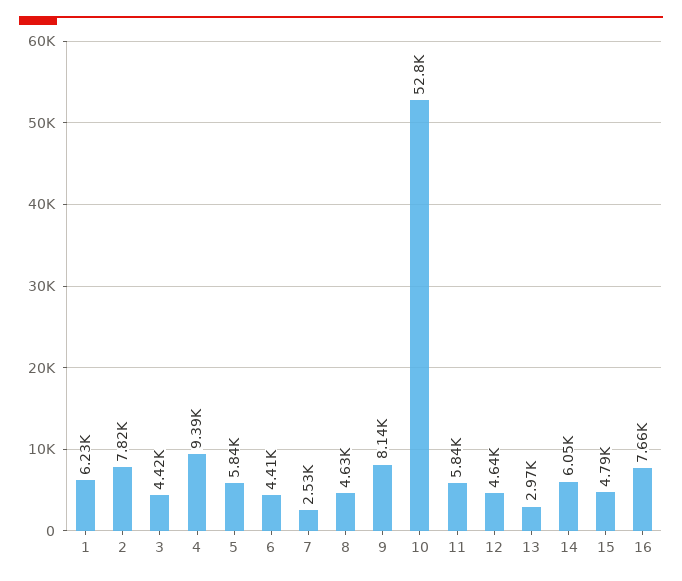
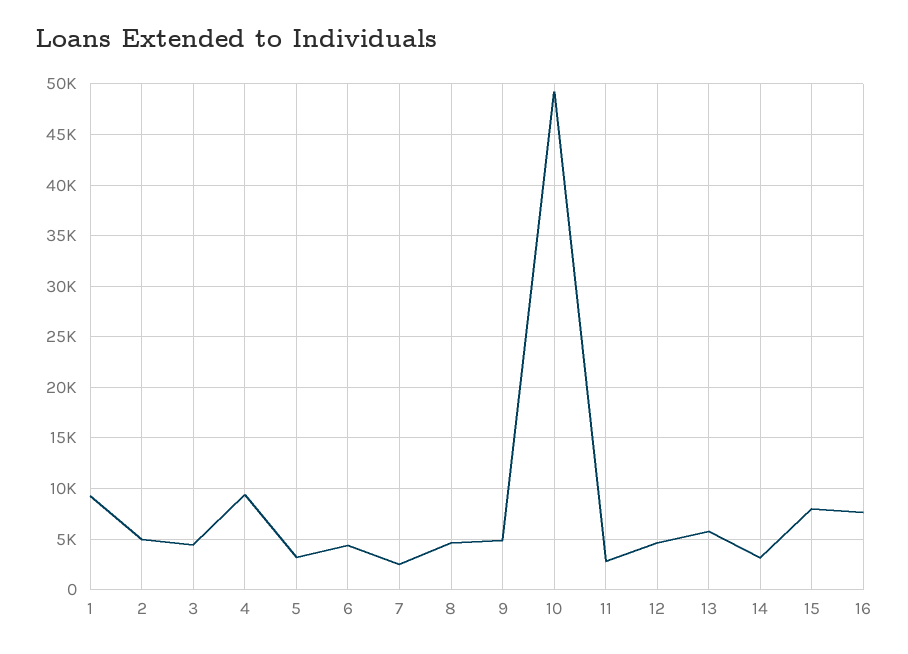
1: 6230 -> 9000
2: 7820 -> 5000
5: 5840 -> 3000
9: 8140 -> 5000
10: 52800 -> 49000
11: 5840 -> 3000
13: 2970 -> 6000
14: 6050 -> 3000
15: 4790 -> 8000

